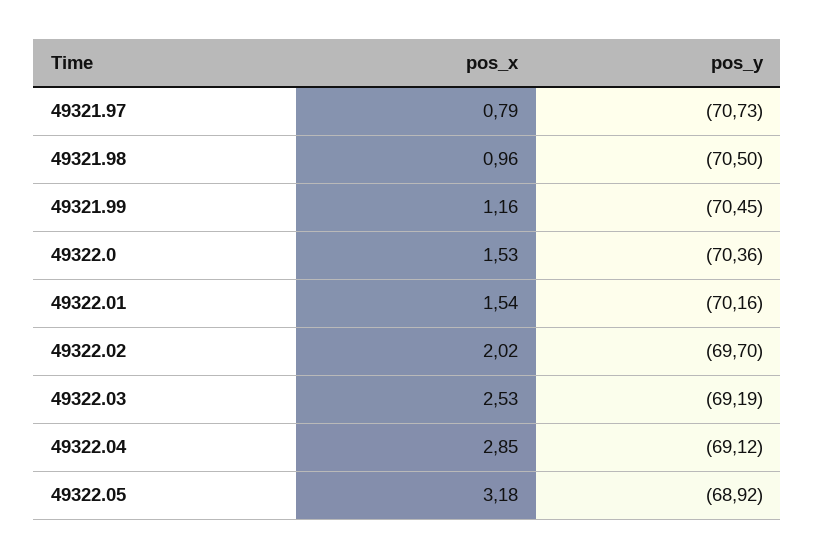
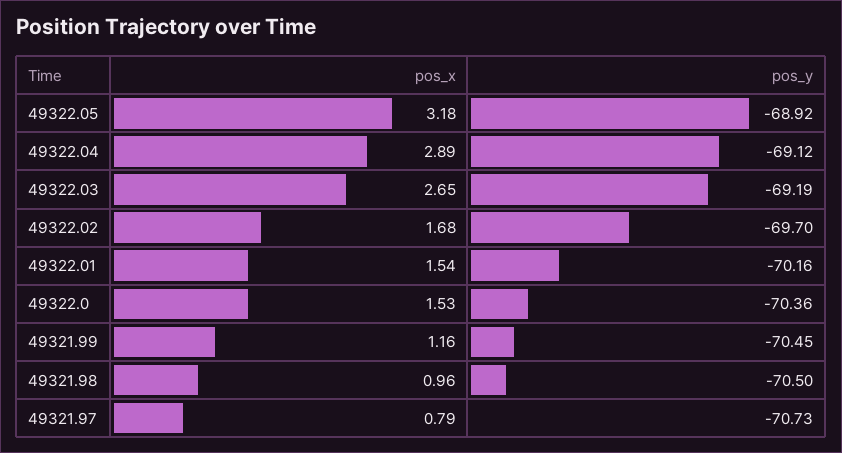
pos_x, 49322.02: 2.02 -> 1.68
pos_x, 49322.03: 2.53 -> 2.65
pos_x, 49322.04: 2.85 -> 2.89

